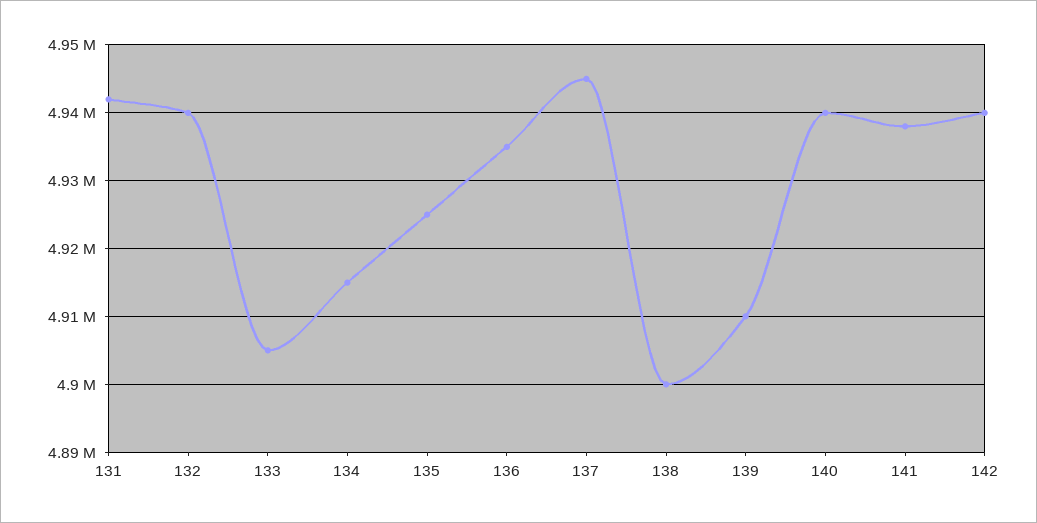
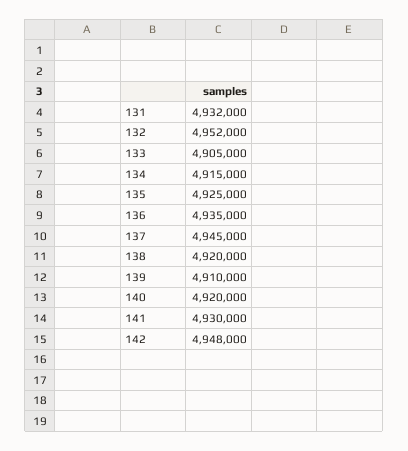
131: 4942000 -> 4932000
132: 4940000 -> 4952000
138: 4900000 -> 4920000
140: 4940000 -> 4920000
141: 4938000 -> 4930000
142: 4940000 -> 4948000

